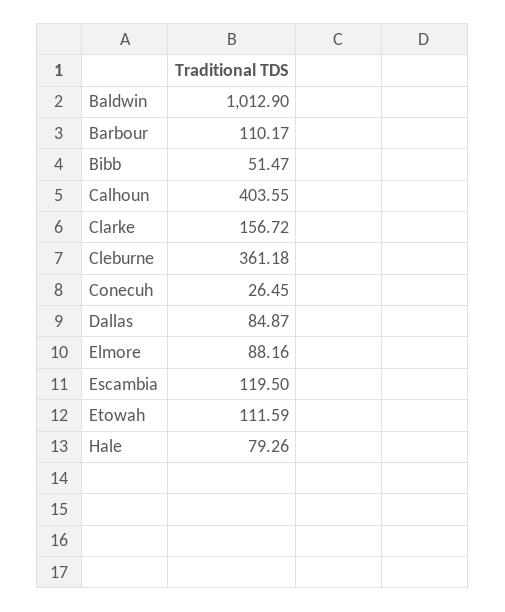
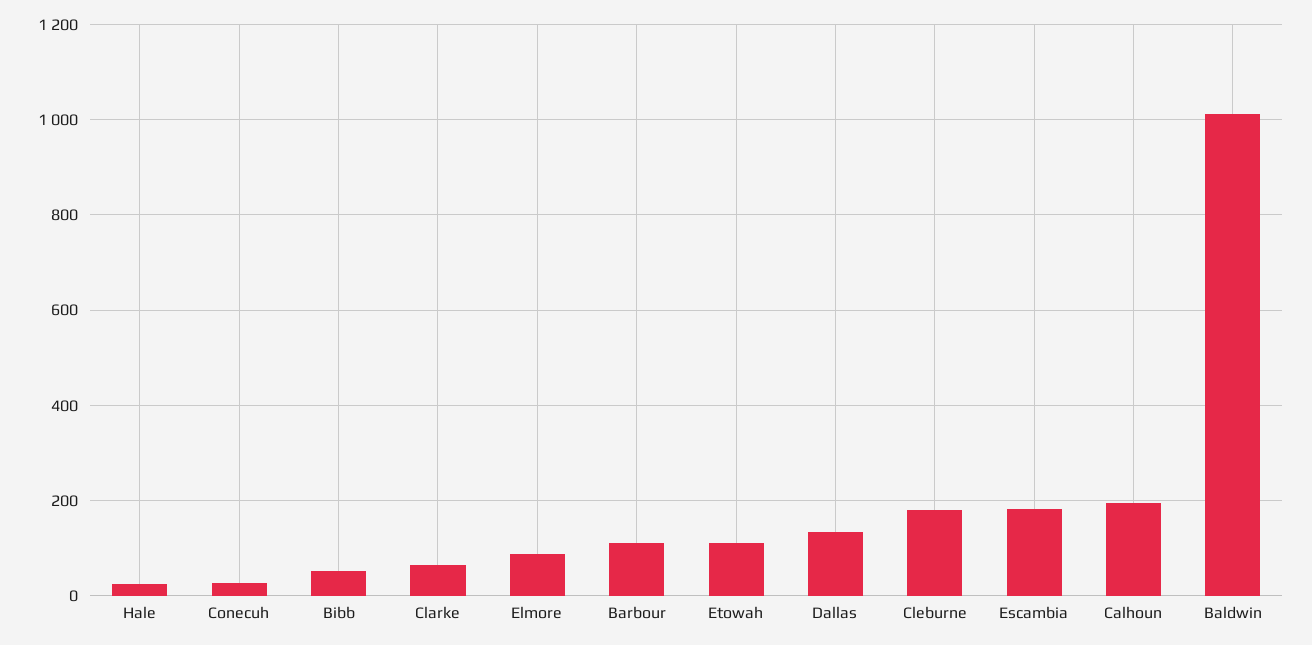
Calhoun: 403.55 -> 200
Clarke: 156.72 -> 60
Cleburne: 361.18 -> 180
Dallas: 84.87 -> 140
Escambia: 119.5 -> 180
Hale: 79.26 -> 20

